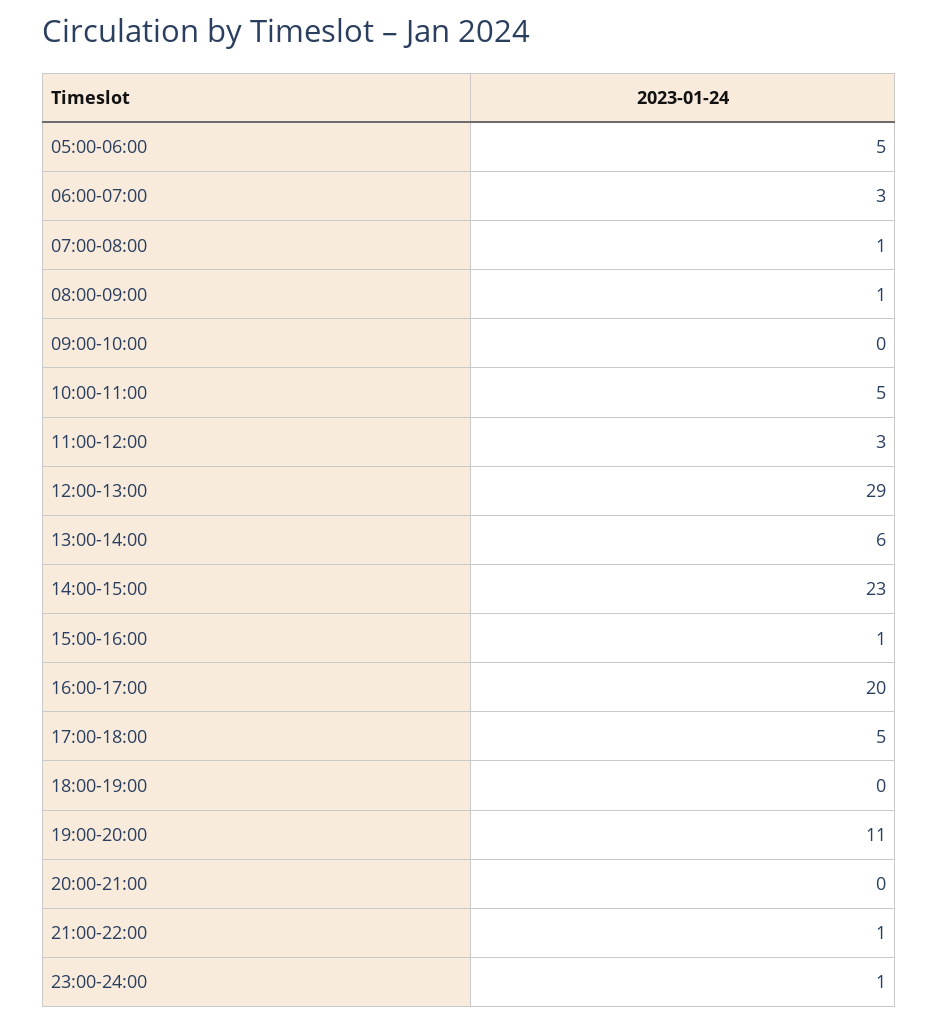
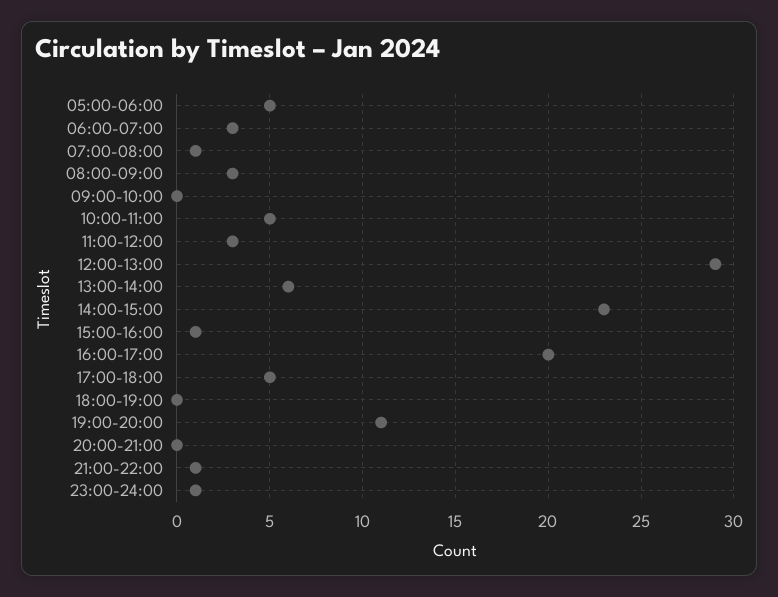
08:00-09:00: 1 -> 3

